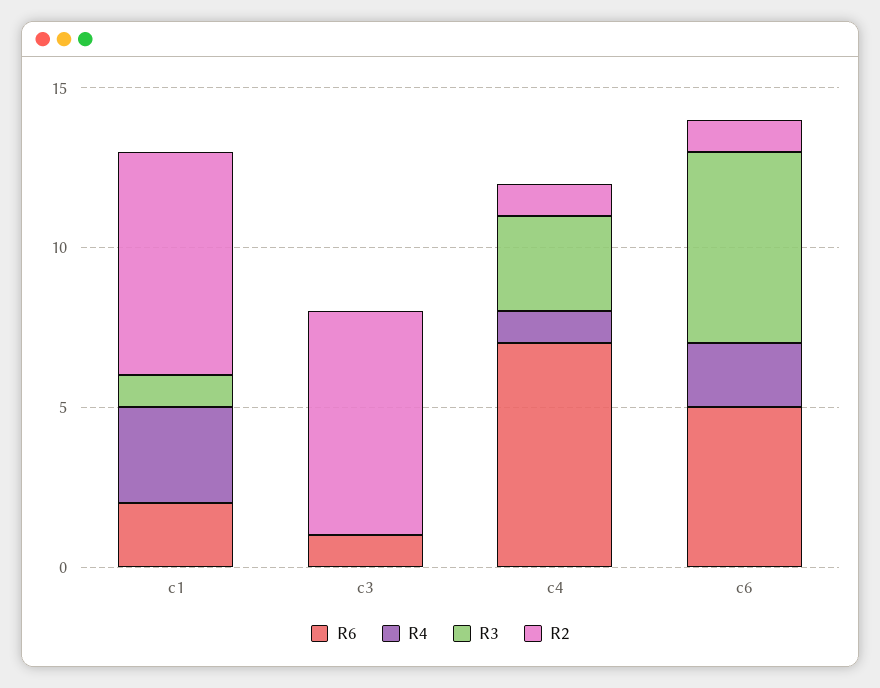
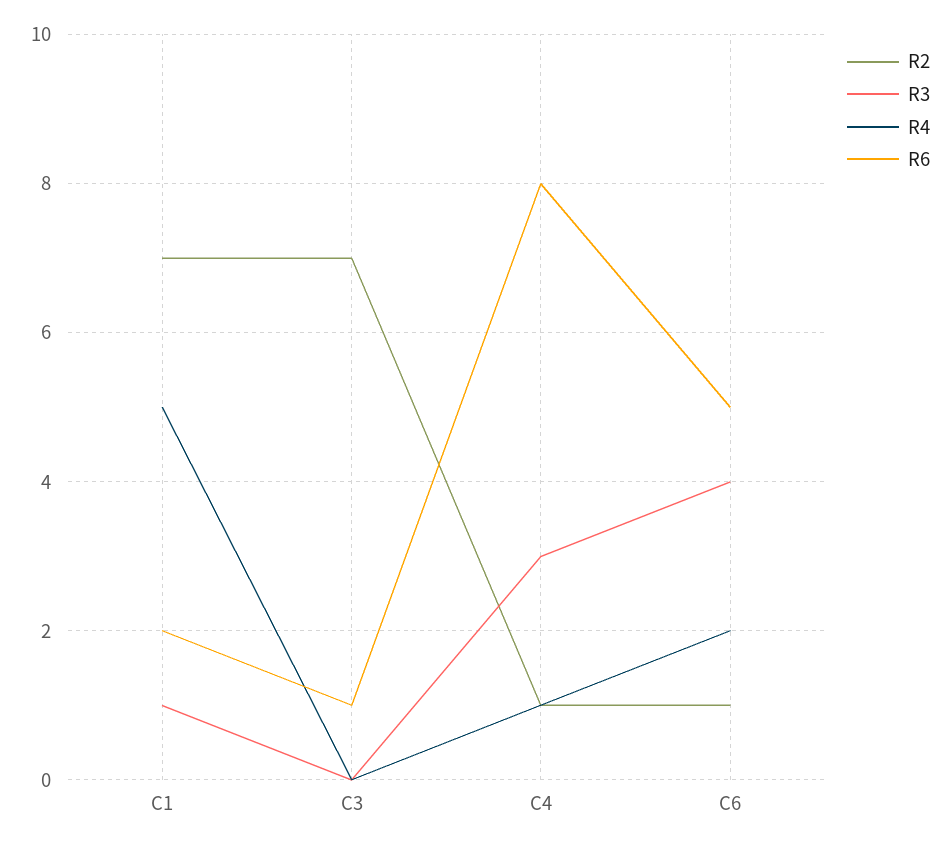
R4, c1: 3 -> 5
R6, c4: 7 -> 8
R3, c6: 6 -> 4

